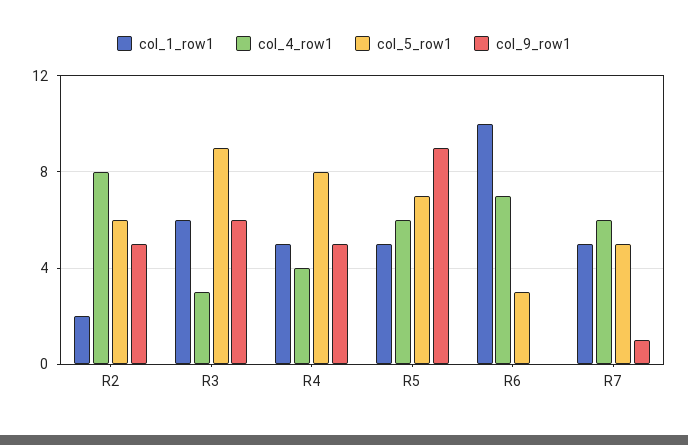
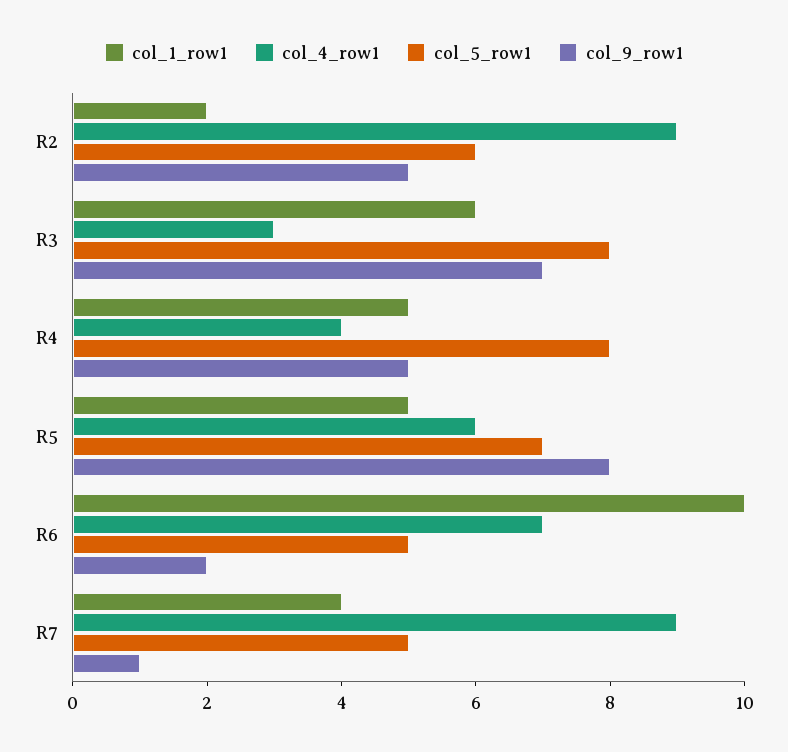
col_4_row1, R2: 8 -> 9
col_5_row1, R3: 9 -> 8
col_9_row1, R3: 6 -> 7
col_9_row1, R5: 9 -> 8
col_5_row1, R6: 3 -> 5
col_9_row1, R6: 0 -> 2
col_1_row1, R7: 5 -> 4
col_4_row1, R7: 6 -> 9

